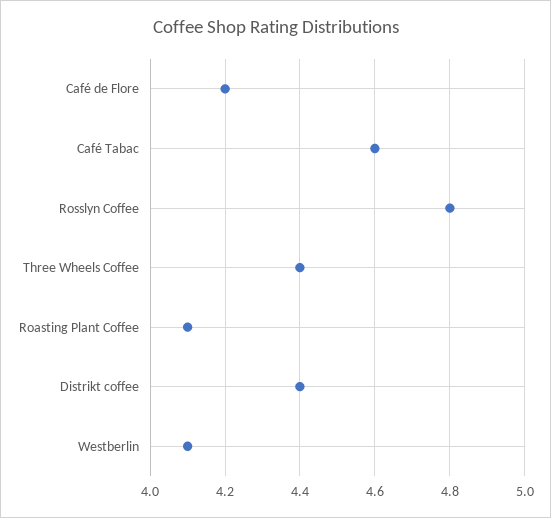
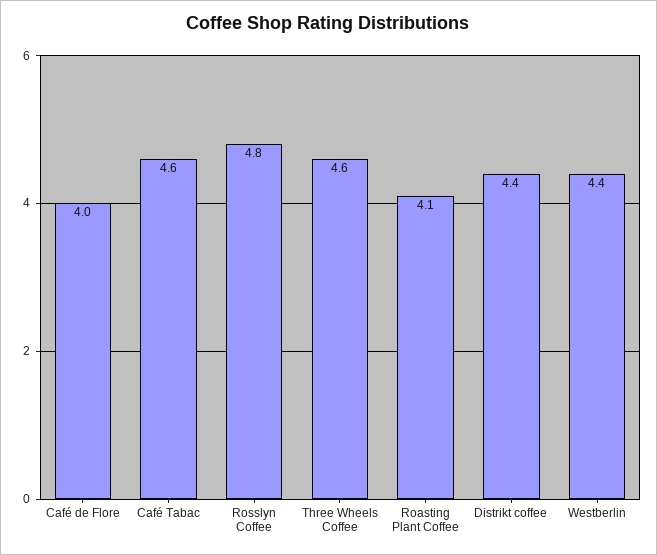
Café de Flore: 4.2 -> 4
Three Wheels Coffee: 4.4 -> 4.6
Westberlin: 4.1 -> 4.4

